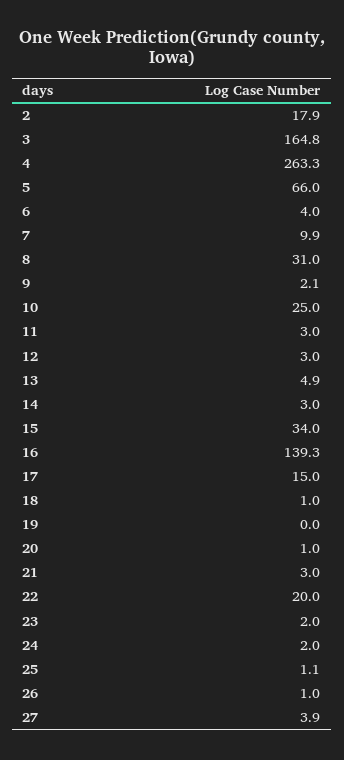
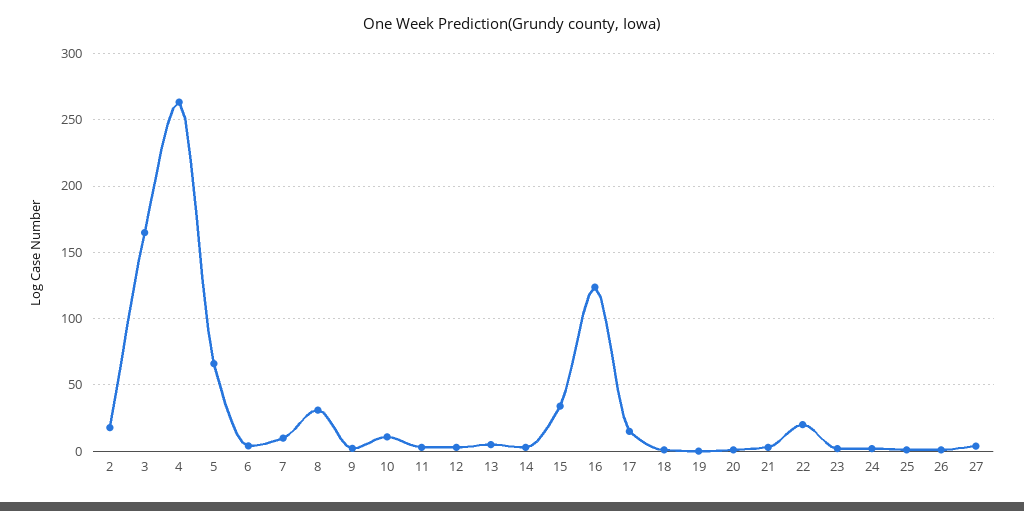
10: 25 -> 10
16: 139.3 -> 125

